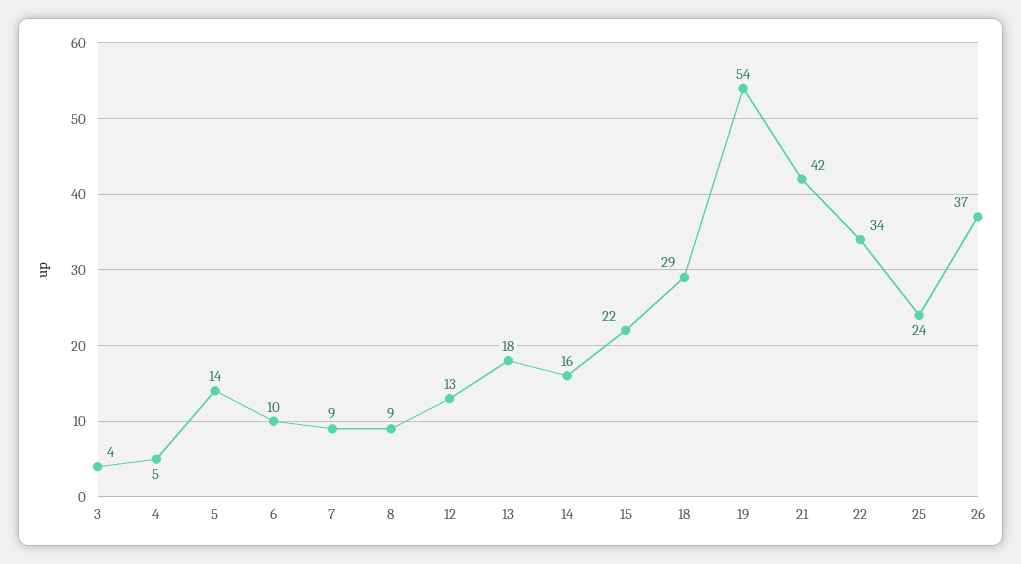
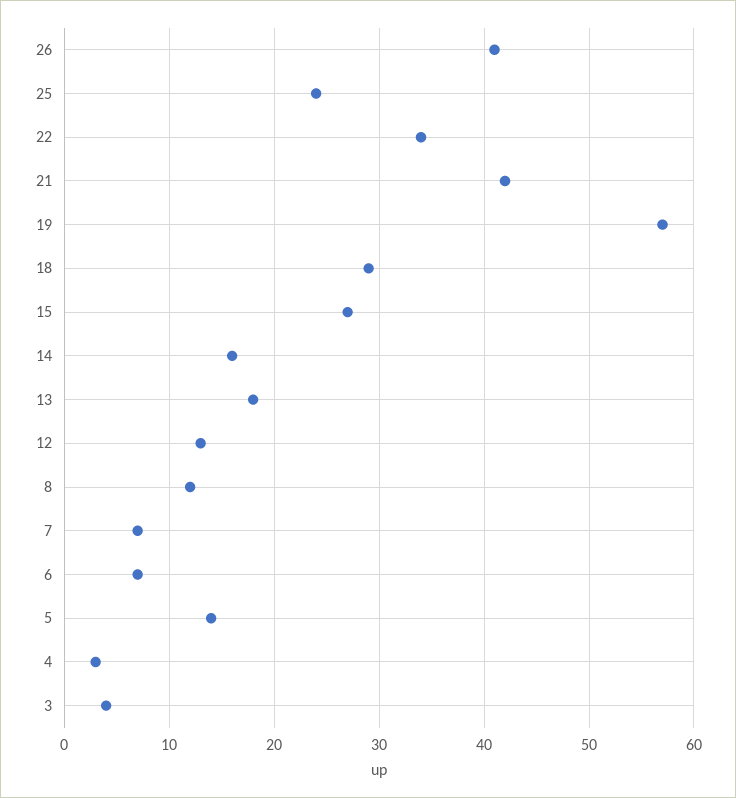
4: 5 -> 3
6: 10 -> 7
7: 9 -> 7
8: 9 -> 12
15: 22 -> 27
19: 54 -> 57
26: 37 -> 41

